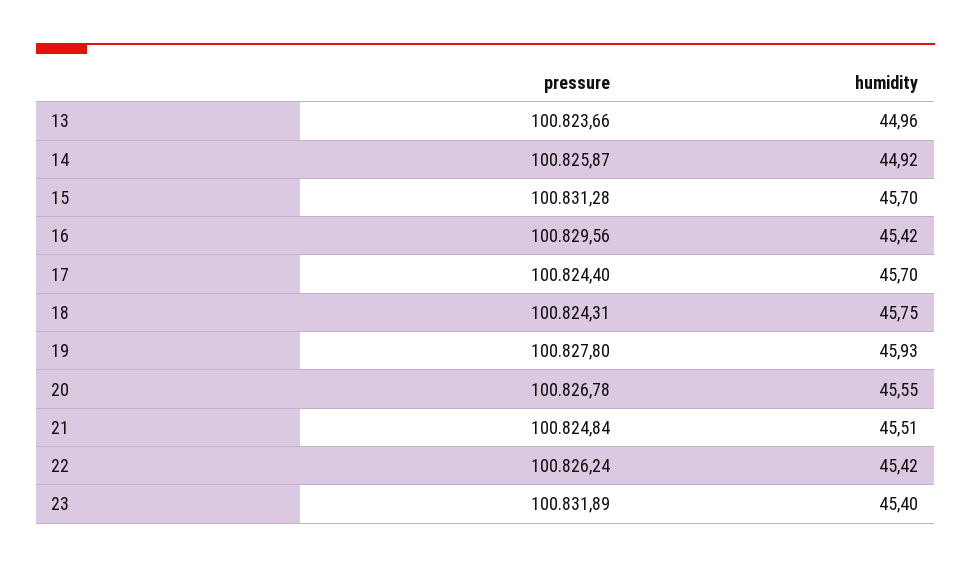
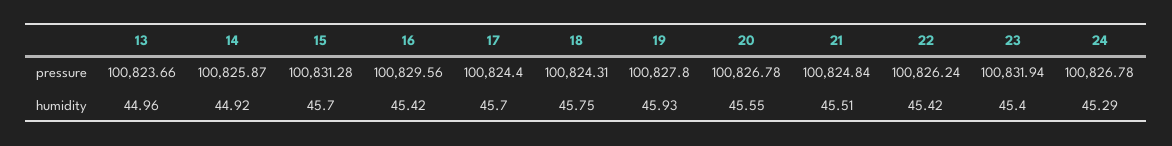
pressure, 23: 100831.89 -> 100831.94
pressure, 24: none -> 100826.78
humidity, 24: none -> 45.29

